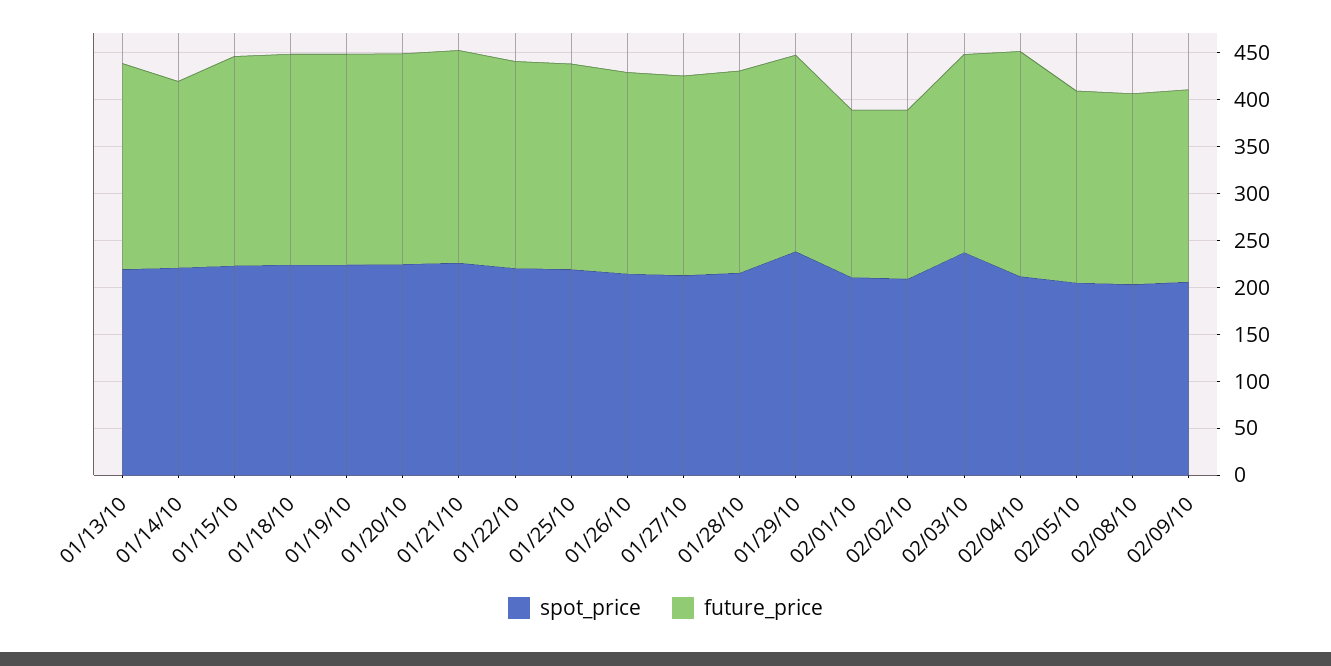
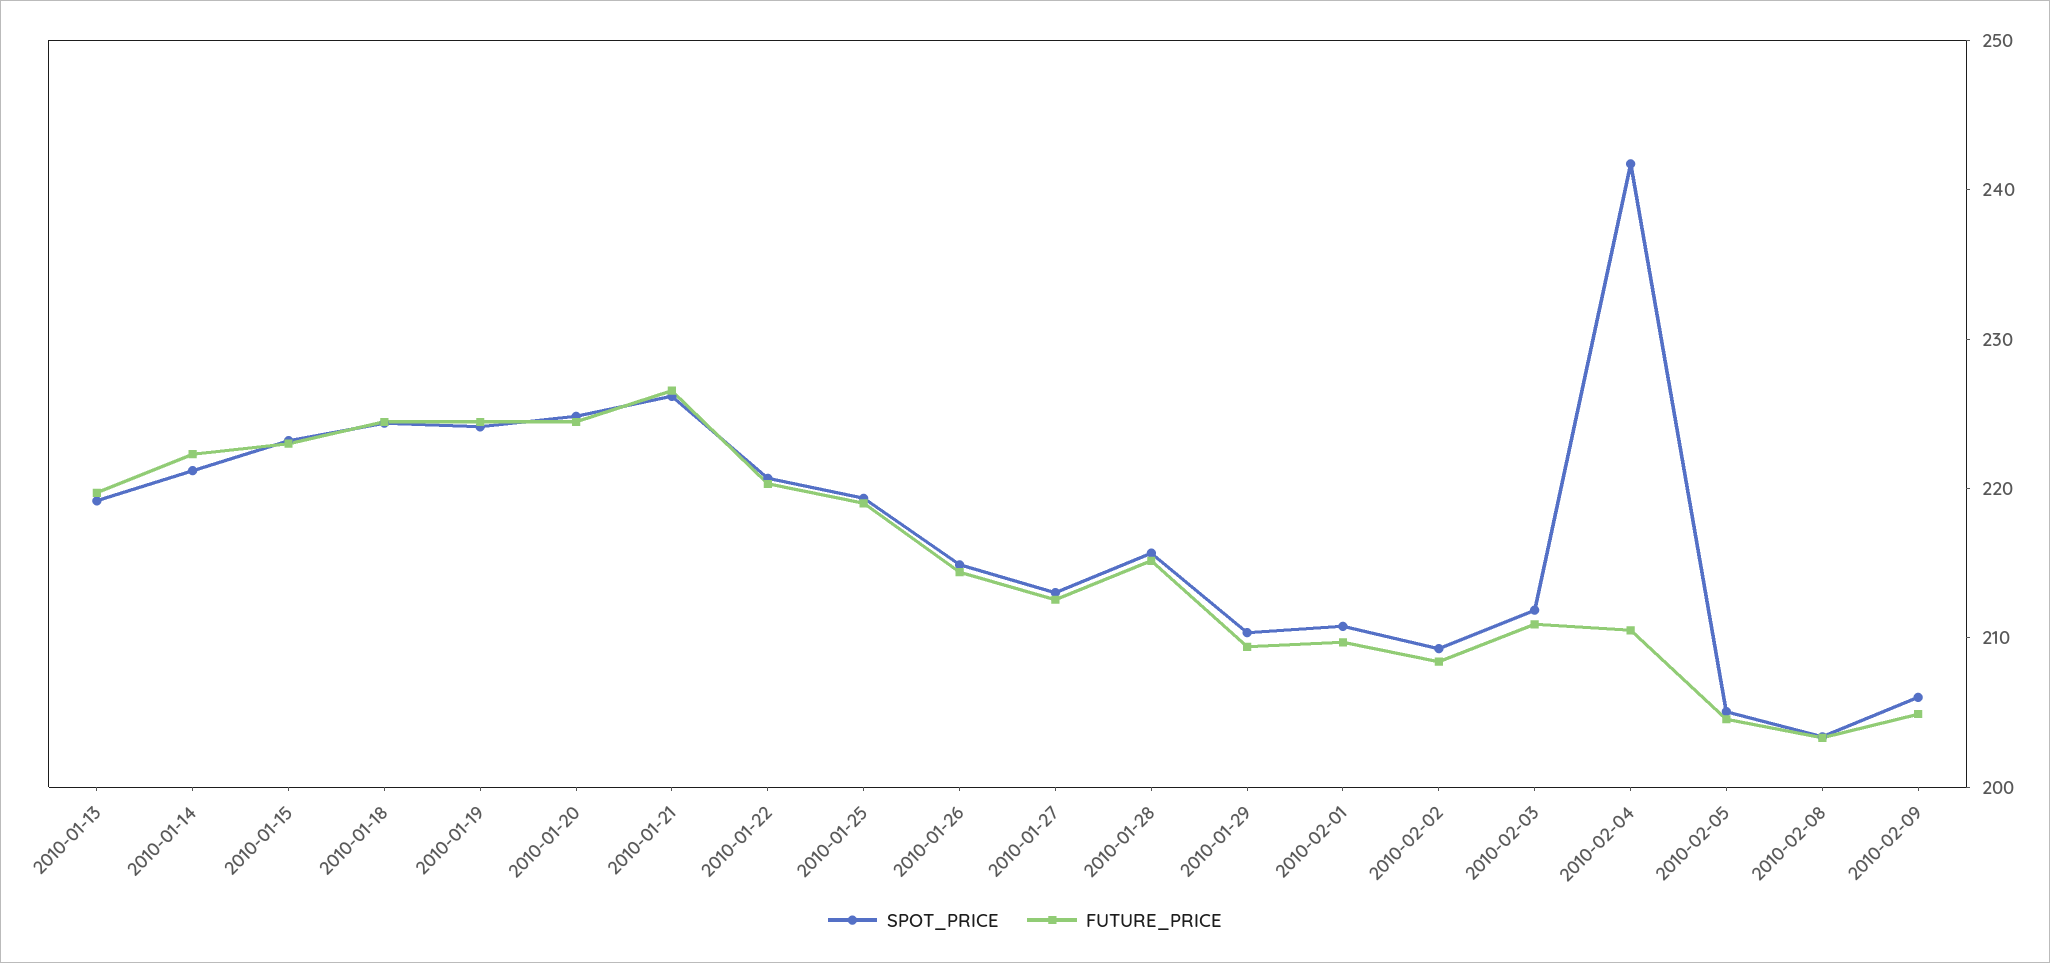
future_price, 01/14/10: 200 -> 222
spot_price, 01/29/10: 240 -> 210
future_price, 02/01/10: 180 -> 210
future_price, 02/02/10: 180 -> 208
spot_price, 02/03/10: 240 -> 212
spot_price, 02/04/10: 210 -> 242
future_price, 02/04/10: 240 -> 210

